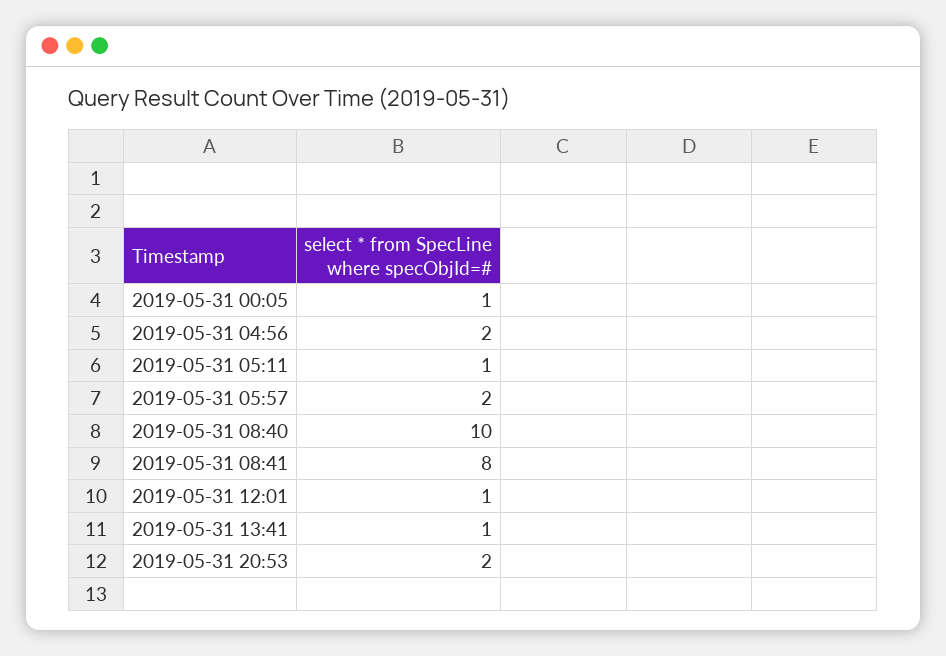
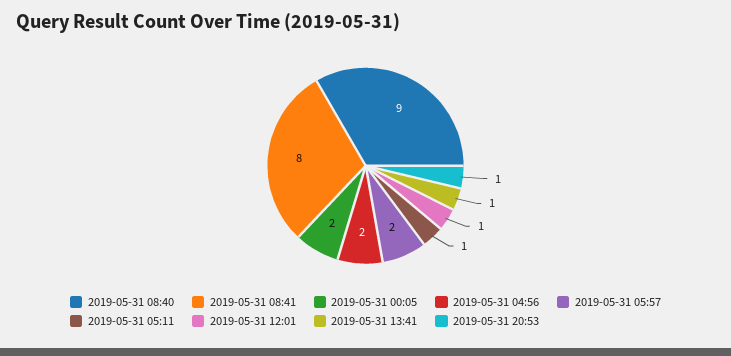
2019-05-31 00:05: 1 -> 2
2019-05-31 08:40: 10 -> 9
2019-05-31 20:53: 2 -> 1

